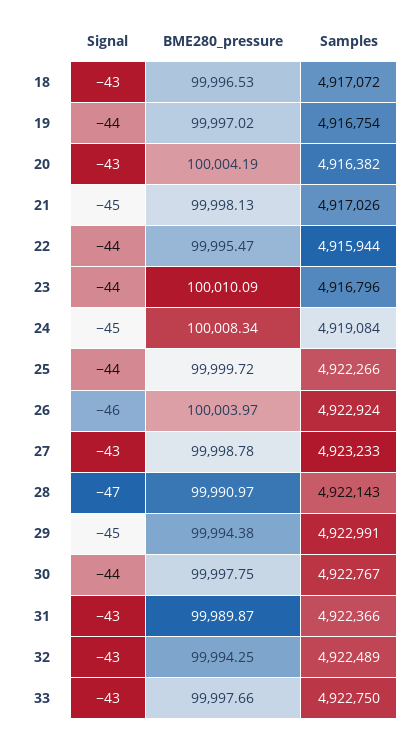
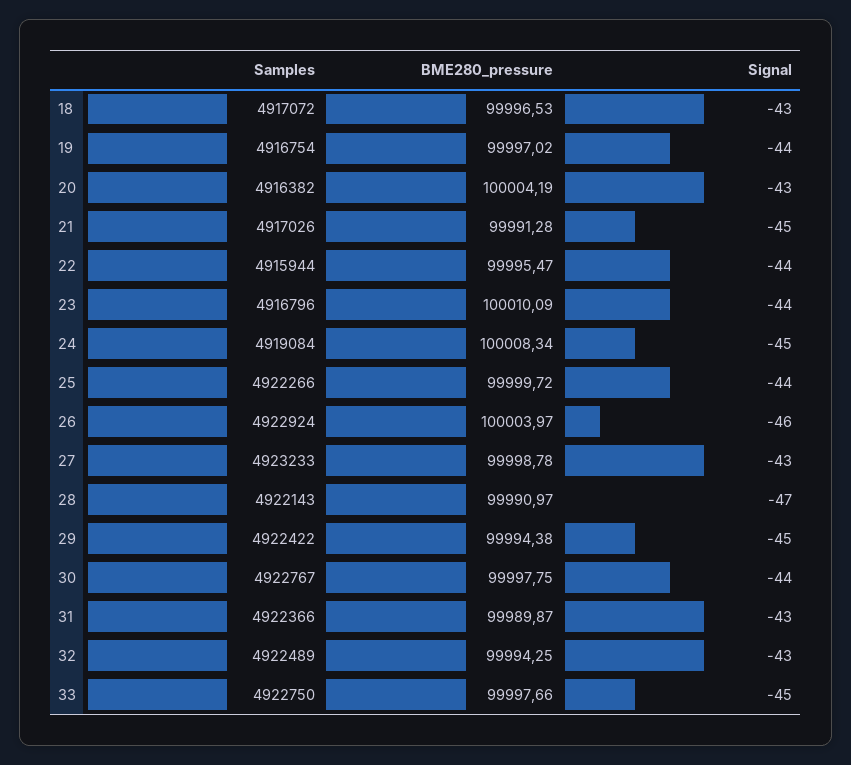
BME280_pressure, 21: 99998.13 -> 99991.28
Samples, 29: 4922991 -> 4922422
Signal, 33: -43 -> -45

